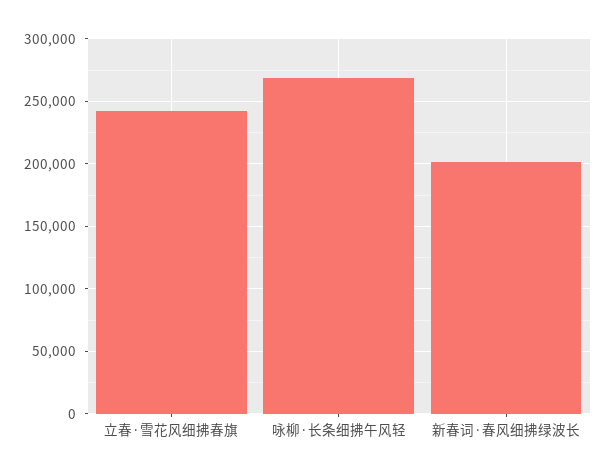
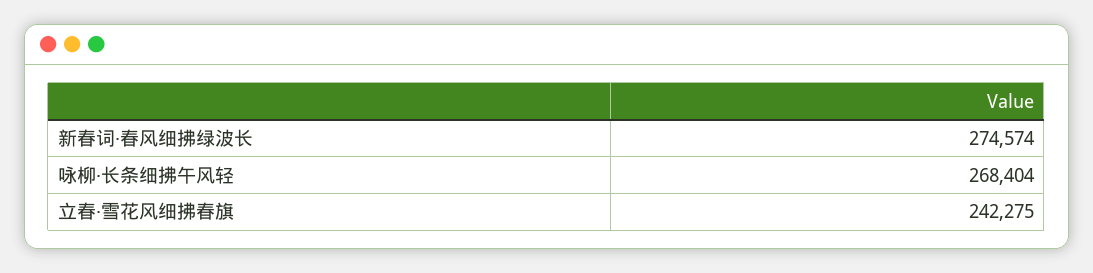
新春词·春风细拂绿波长: 200000 -> 274574

